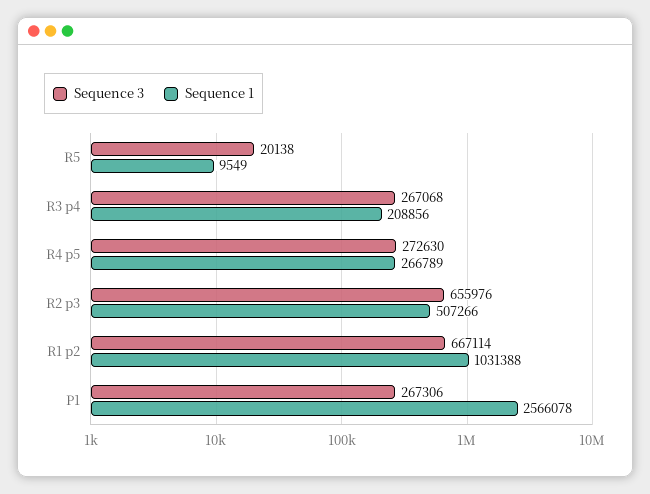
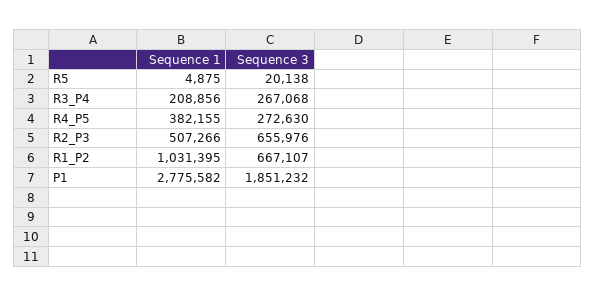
Sequence 1, R5: 9549 -> 4875
Sequence 1, R4 p5: 266789 -> 382155
Sequence 3, R1 p2: 667114 -> 667107
Sequence 1, R1 p2: 1031388 -> 1031395
Sequence 3, P1: 267306 -> 1851232
Sequence 1, P1: 2566078 -> 2775582

